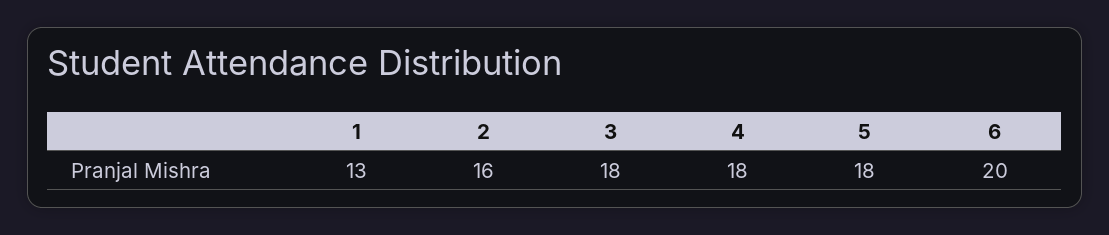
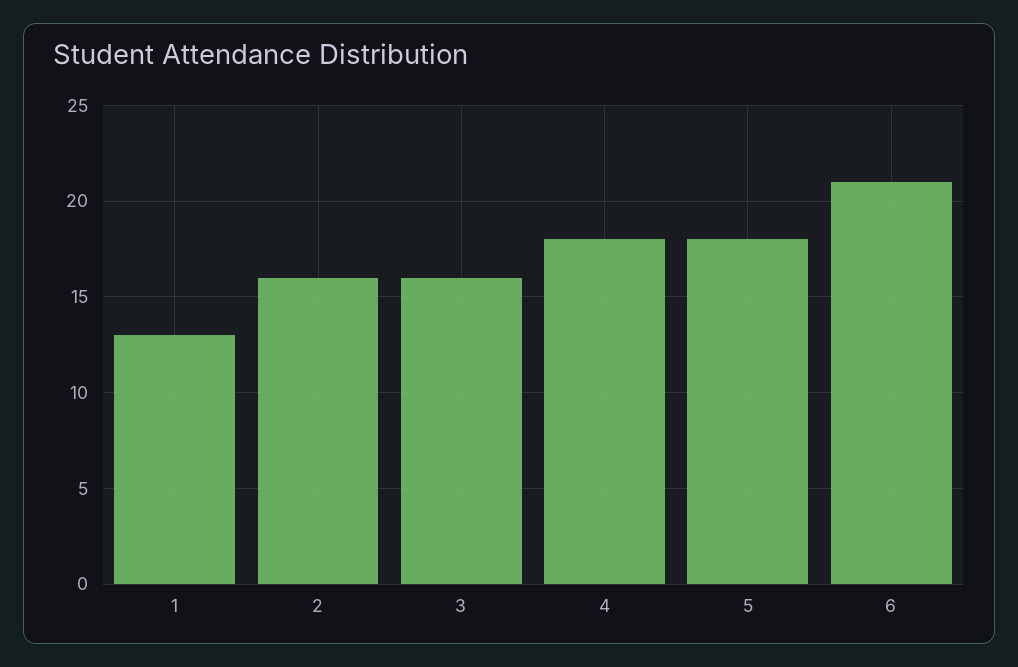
3: 18 -> 16
6: 20 -> 21

